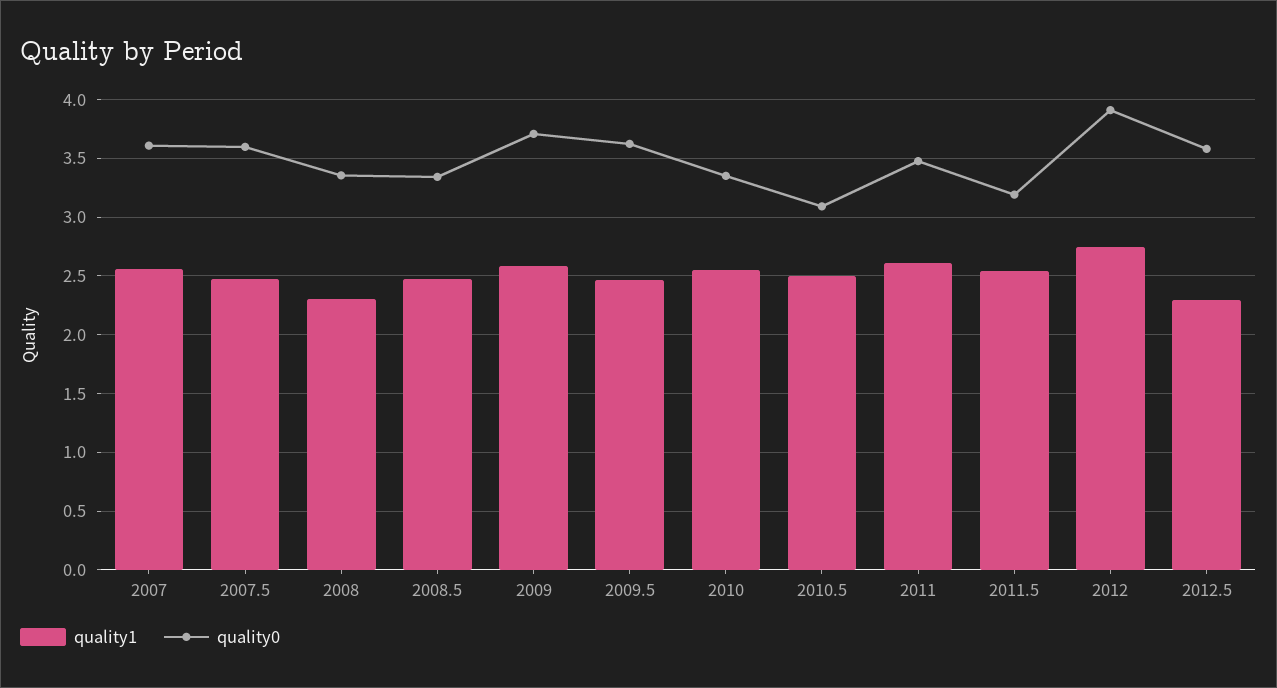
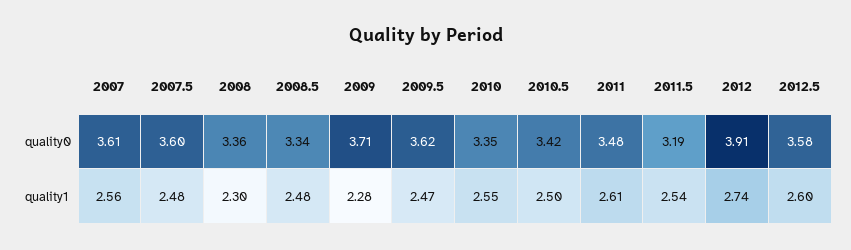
quality1, 2009: 2.6 -> 2.28
quality0, 2010.5: 3.1 -> 3.42
quality1, 2012.5: 2.3 -> 2.6

